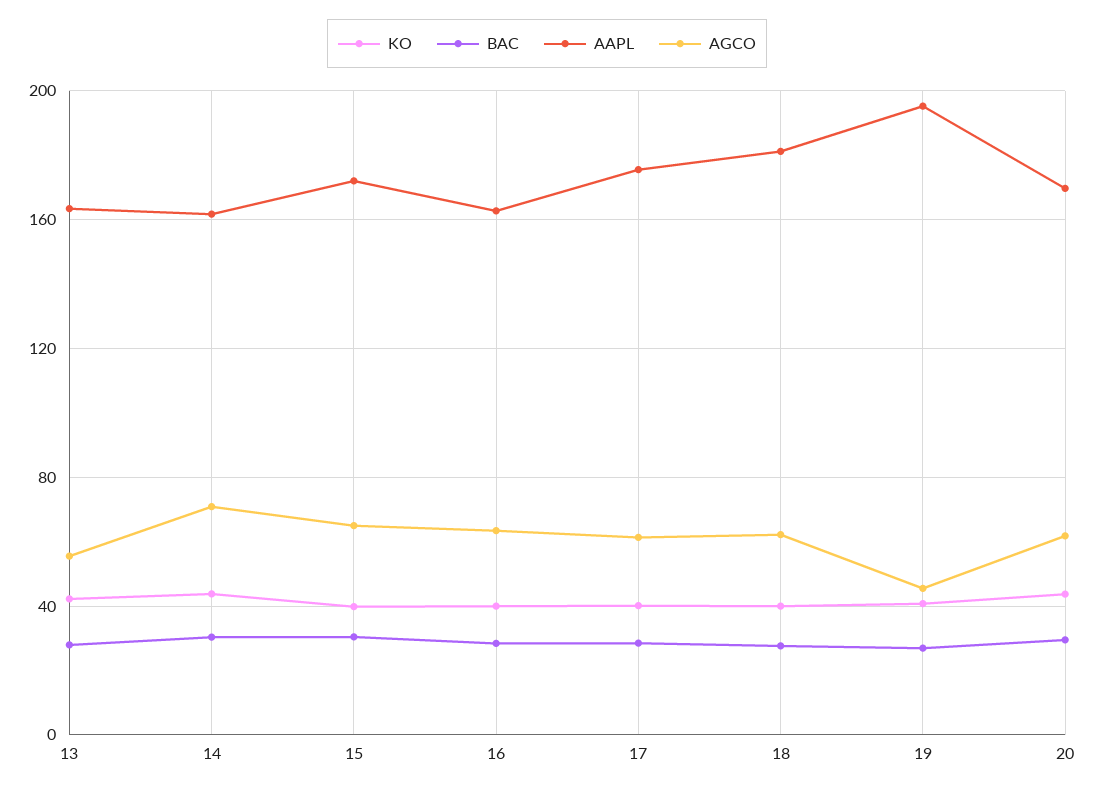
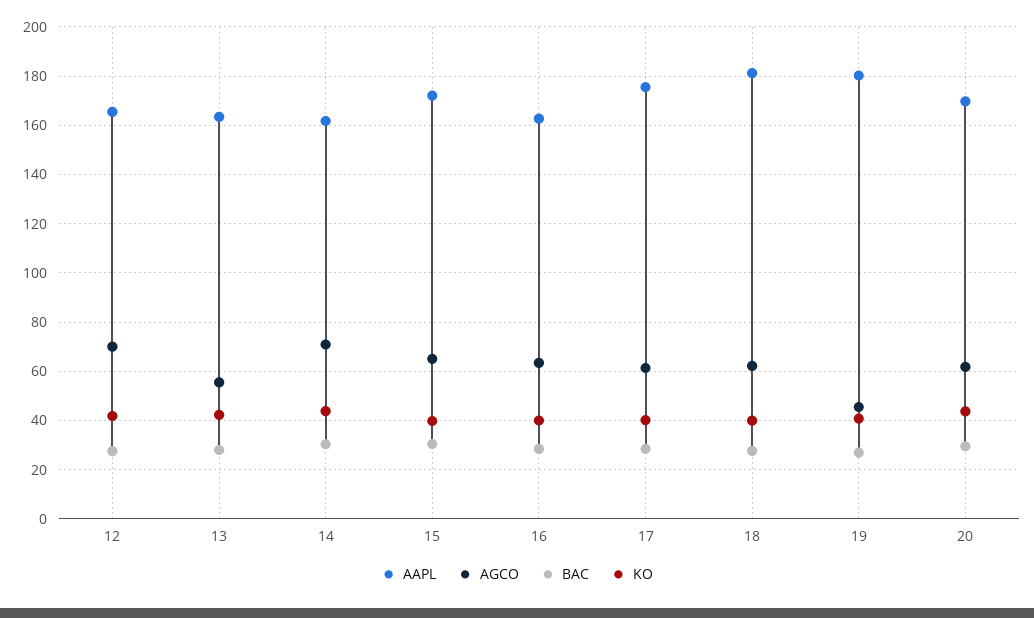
AAPL, 19: 195 -> 180
AAPL, 12: none -> 165
AGCO, 12: none -> 70
BAC, 12: none -> 27.5
KO, 12: none -> 42.5

